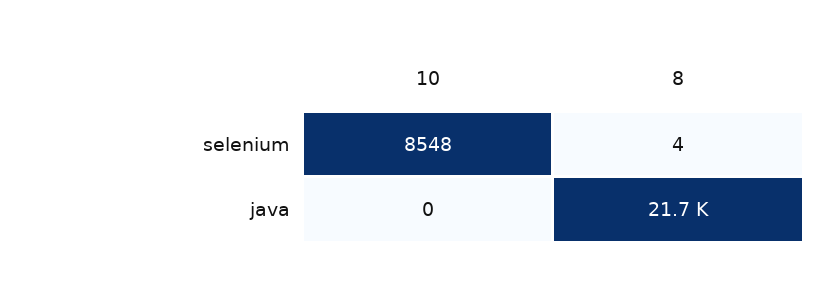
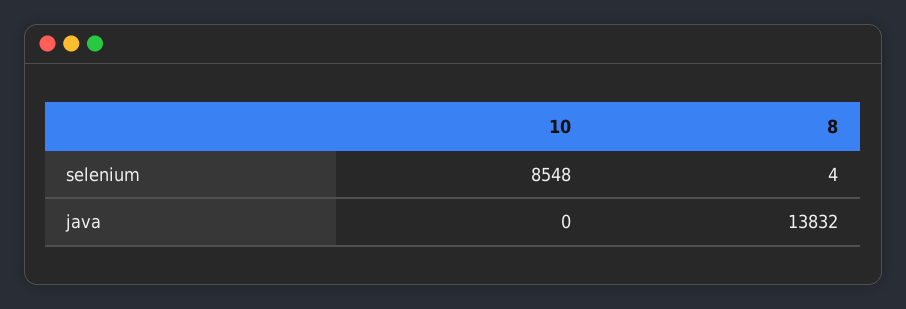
8, java: 21700 -> 13832

